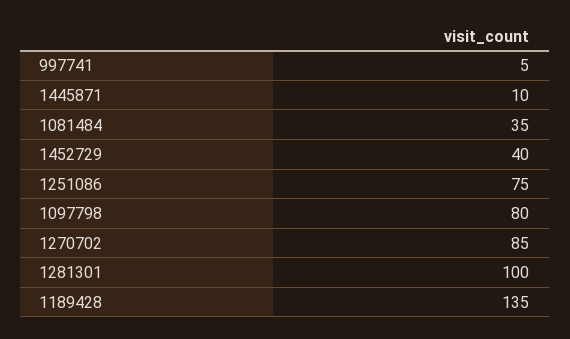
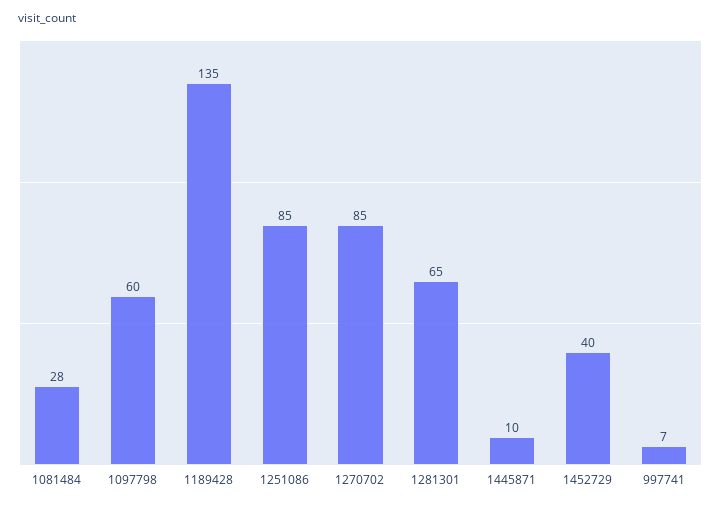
997741: 5 -> 7
1081484: 35 -> 28
1251086: 75 -> 85
1097798: 80 -> 60
1281301: 100 -> 65

